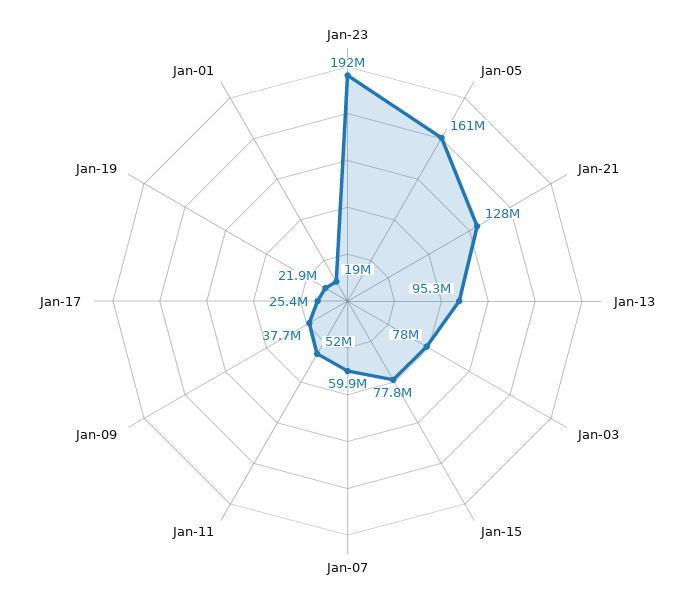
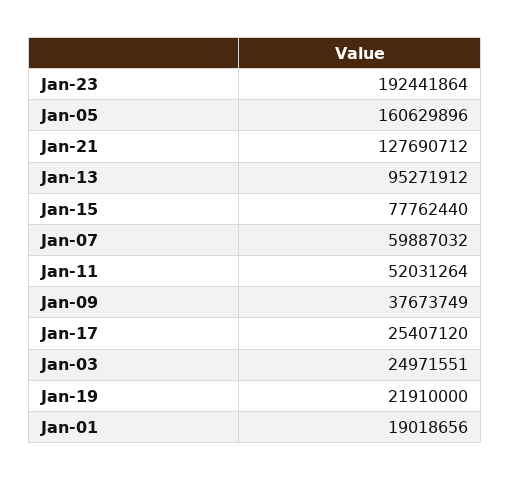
Jan-03: 78000000 -> 24971551

